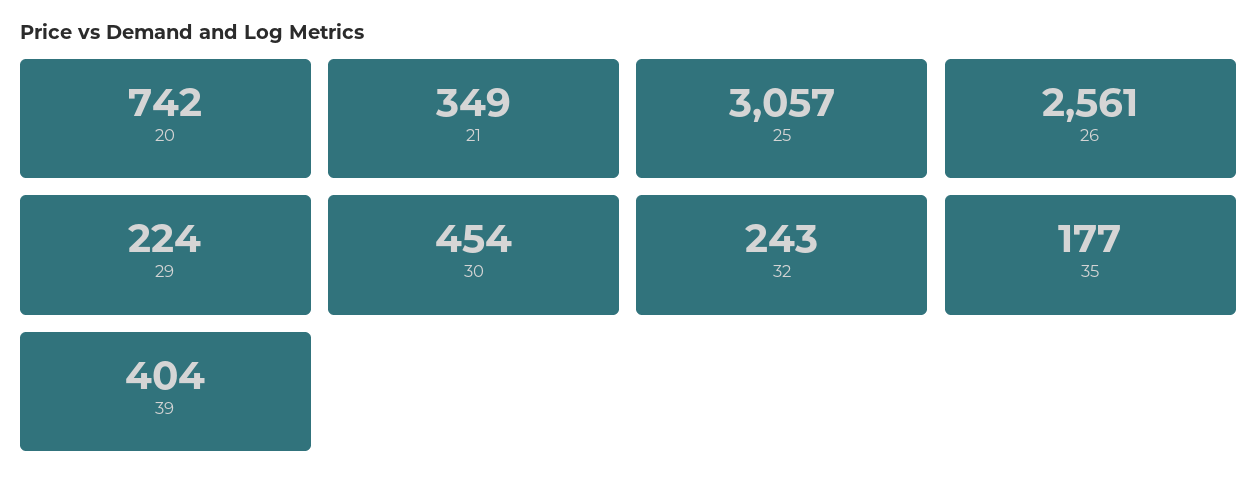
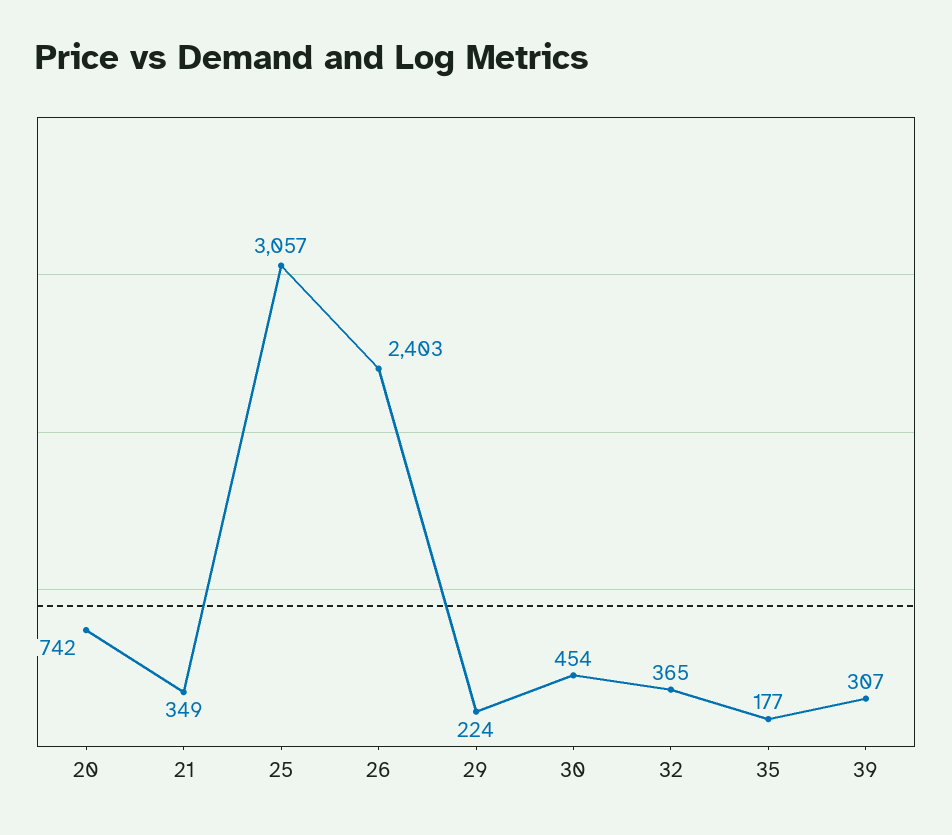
26: 2561 -> 2403
32: 243 -> 365
39: 404 -> 307

